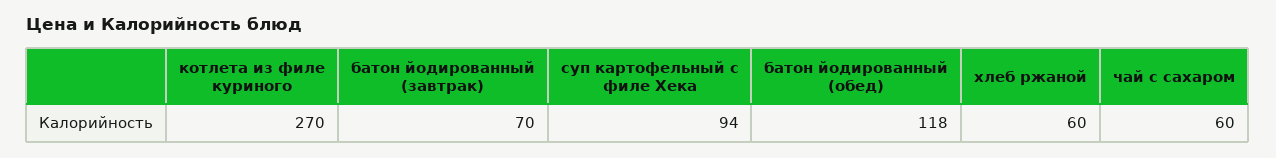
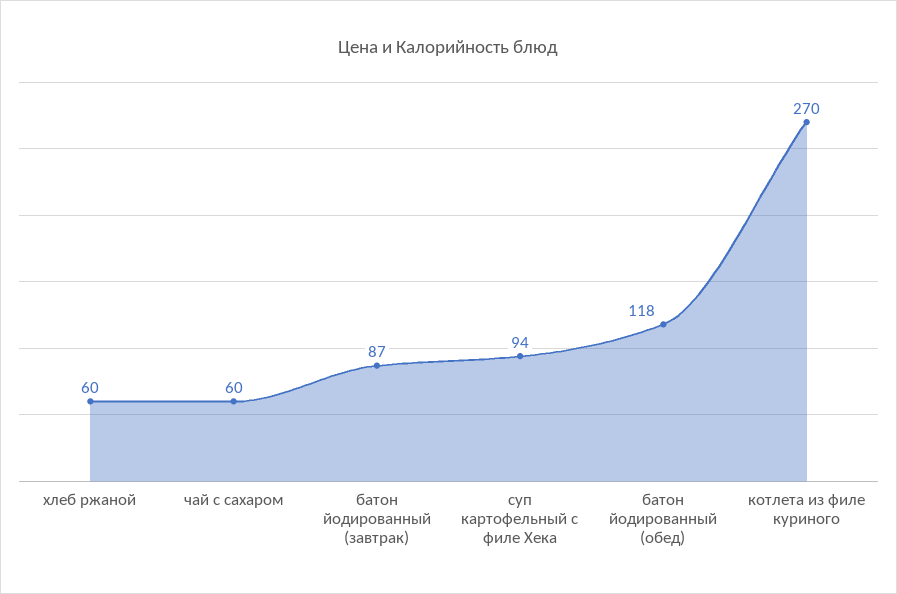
батон йодированный (завтрак): 70 -> 87

